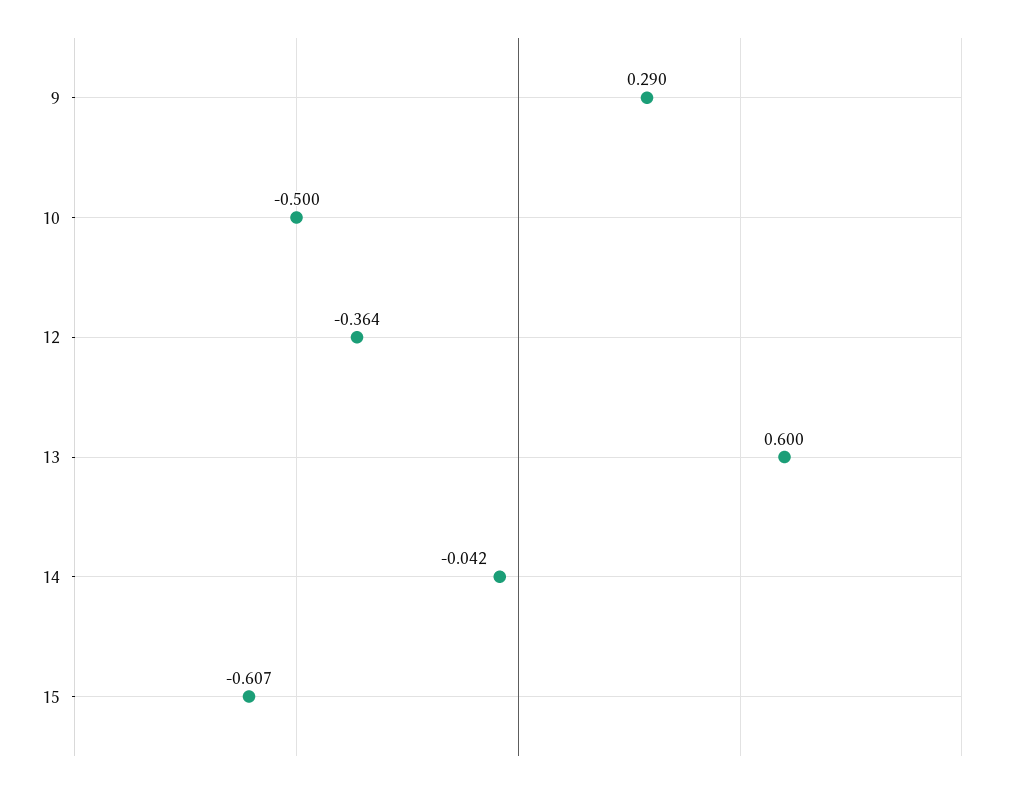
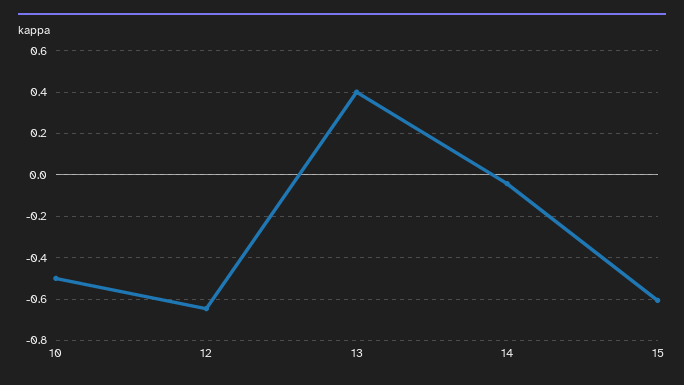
9: 0.29 -> none
12: -0.364 -> -0.65
13: 0.6 -> 0.4

